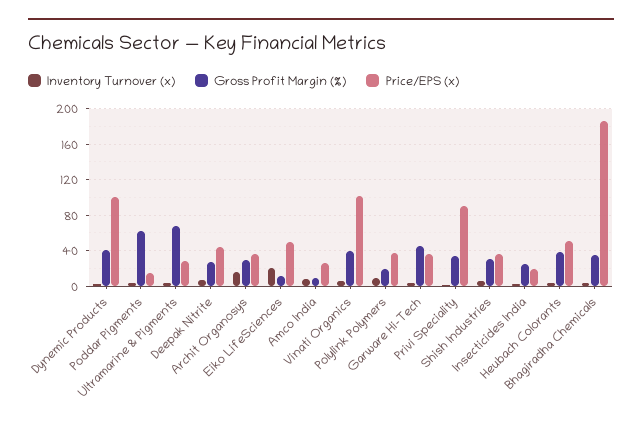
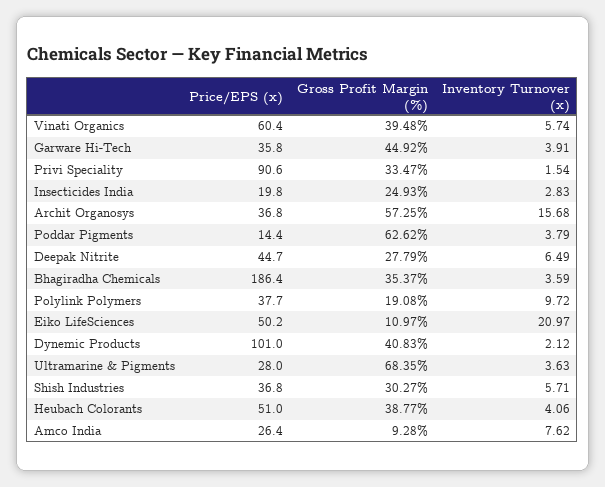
Gross Profit Margin (%), Archit Organosys: 30 -> 57.25
Price/EPS (x), Vinati Organics: 100 -> 60.4

